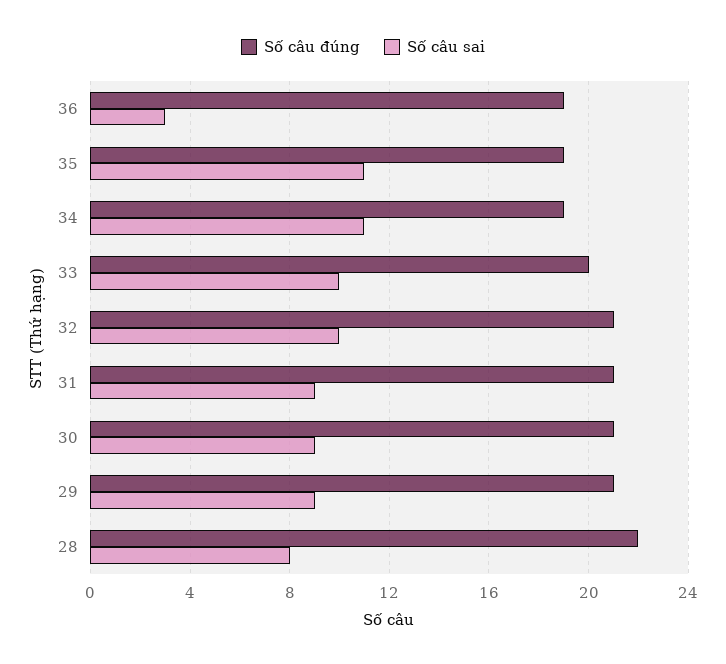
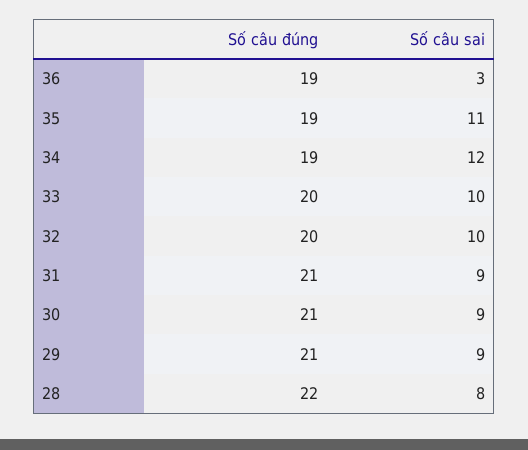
Số câu sai, 34: 11 -> 12
Số câu đúng, 32: 21 -> 20

